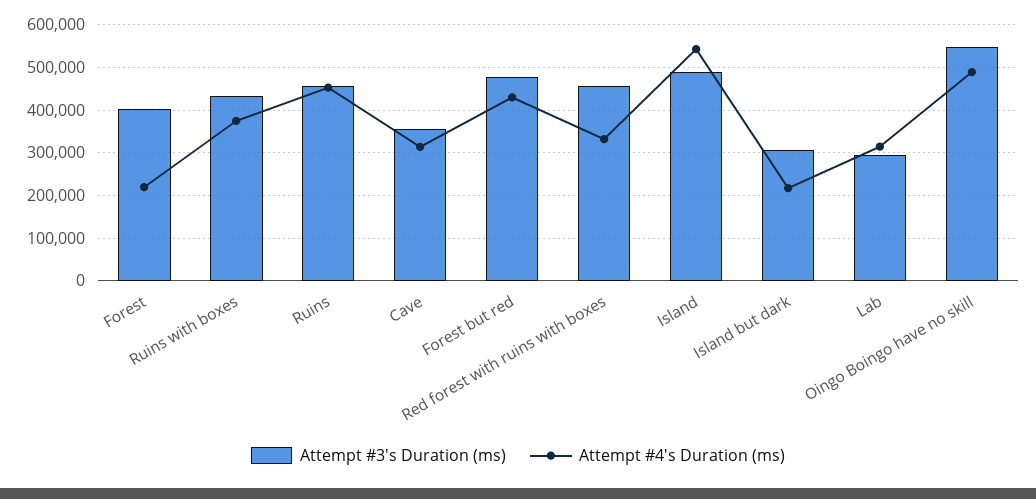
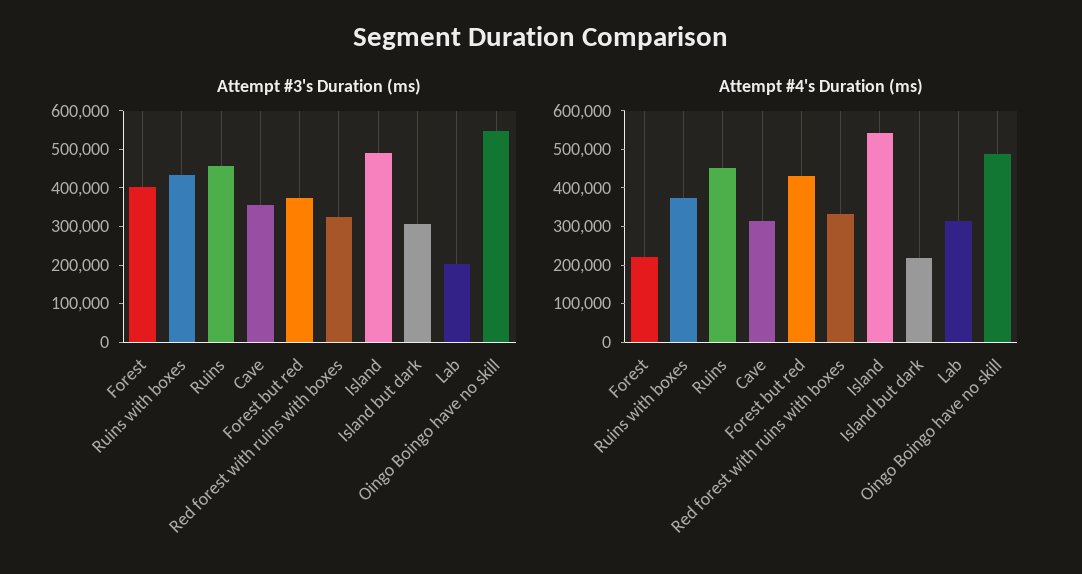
Attempt #3's Duration (ms), Forest but red: 480000 -> 375000
Attempt #3's Duration (ms), Red forest with ruins with boxes: 460000 -> 325000
Attempt #3's Duration (ms), Lab: 300000 -> 200000

